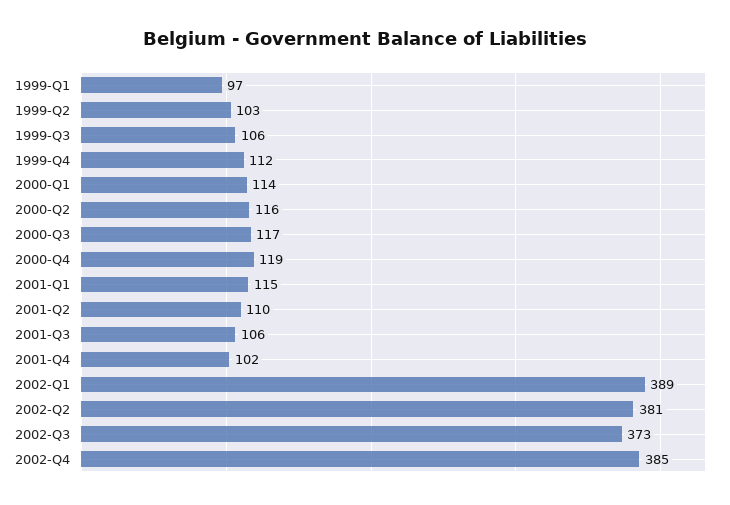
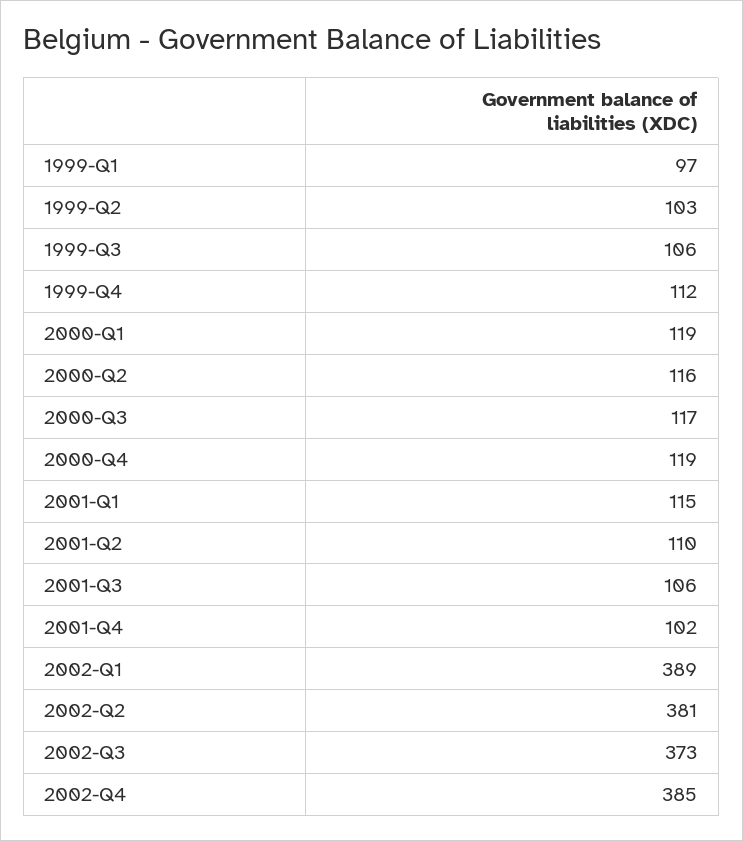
2000-Q1: 114 -> 119

